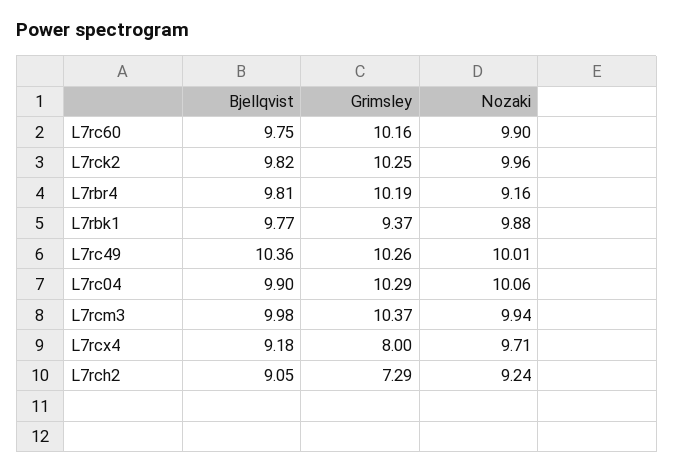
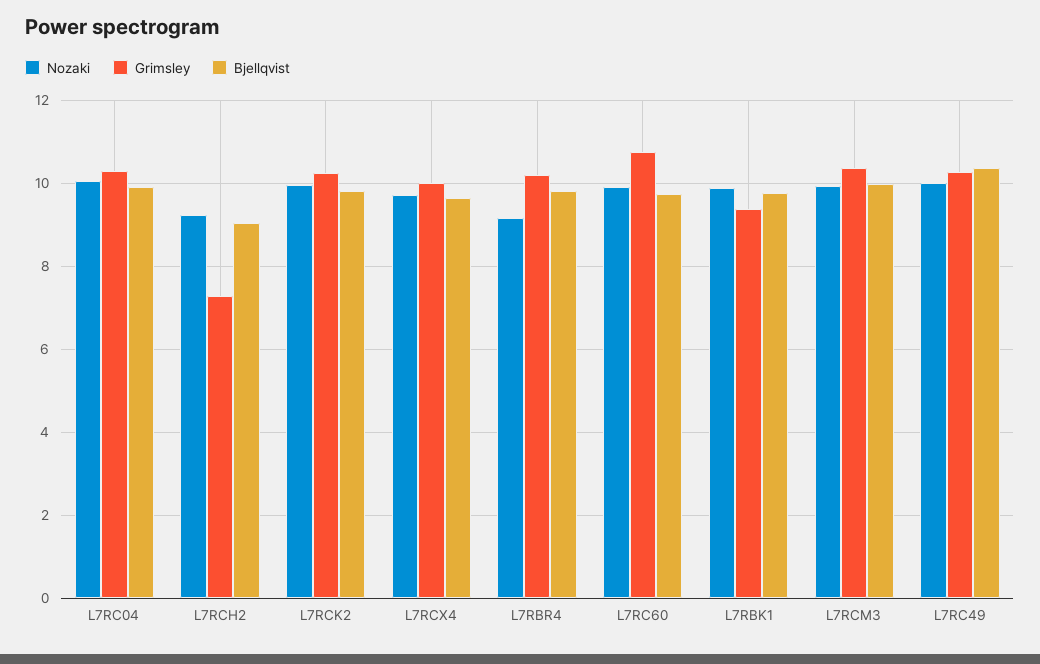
Grimsley, L7rc60: 10.16 -> 10.8
Bjellqvist, L7rcx4: 9.18 -> 9.6
Grimsley, L7rcx4: 8 -> 10

